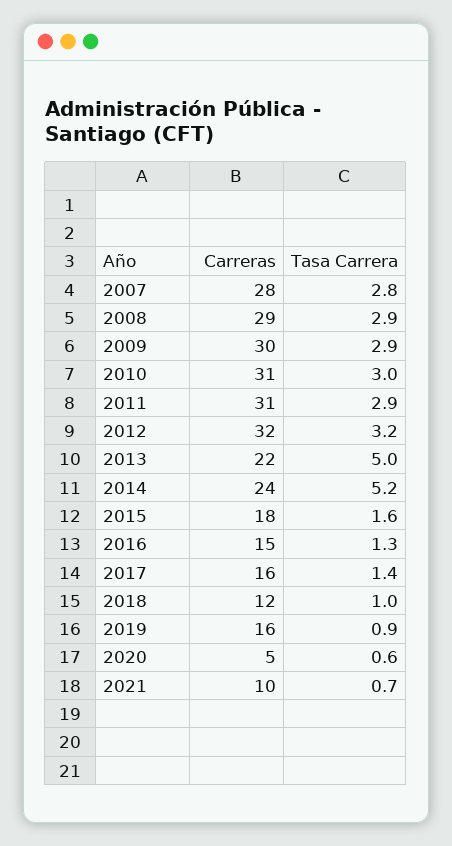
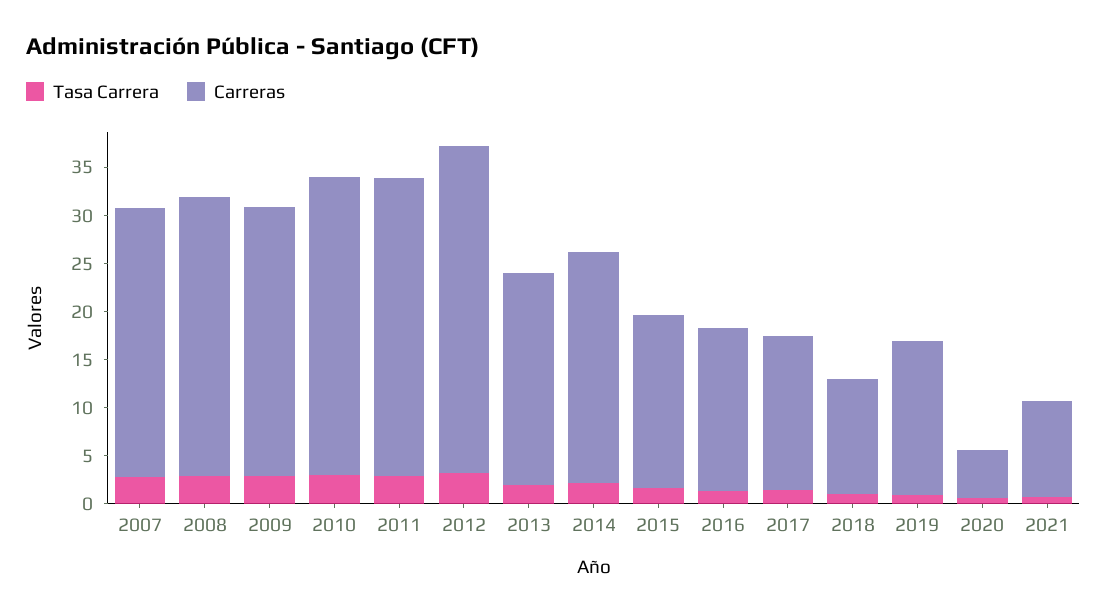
Carreras, 2009: 30 -> 28
Carreras, 2012: 32 -> 34
Tasa Carrera, 2013: 5 -> 2
Tasa Carrera, 2014: 5.2 -> 2
Carreras, 2016: 15 -> 17

